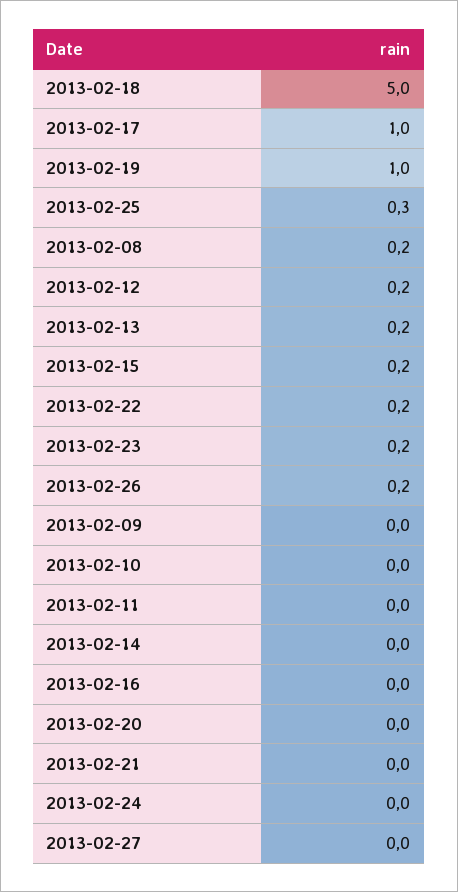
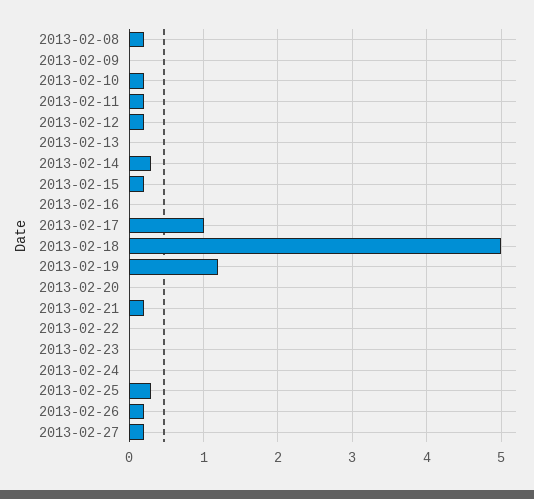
2013-02-19: 1 -> 1.2
2013-02-13: 0.2 -> 0
2013-02-22: 0.2 -> 0
2013-02-23: 0.2 -> 0
2013-02-10: 0 -> 0.2
2013-02-11: 0 -> 0.2
2013-02-14: 0 -> 0.3
2013-02-21: 0 -> 0.2
2013-02-27: 0 -> 0.2

